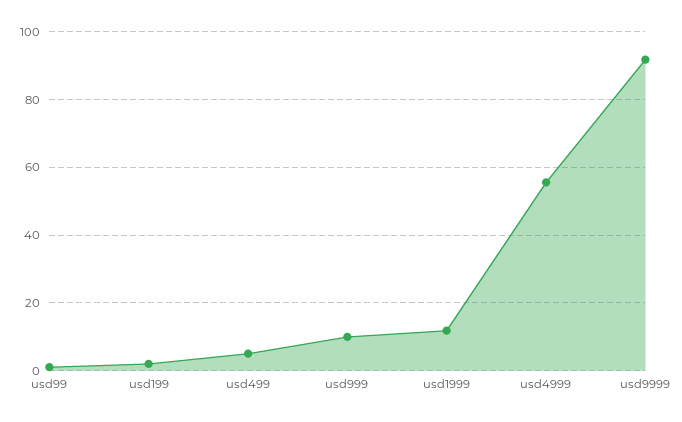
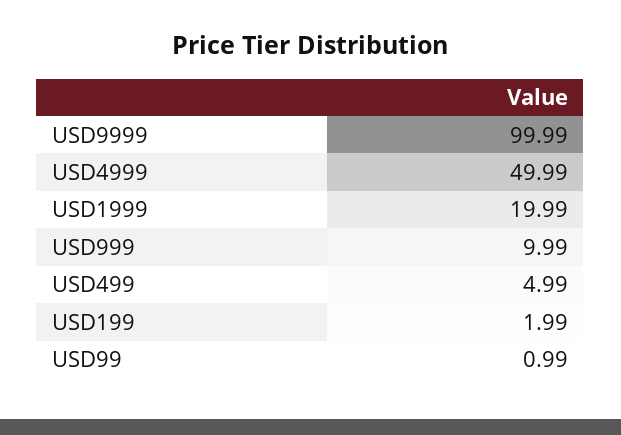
usd1999: 12 -> 19.99
usd4999: 56 -> 49.99
usd9999: 92 -> 99.99

